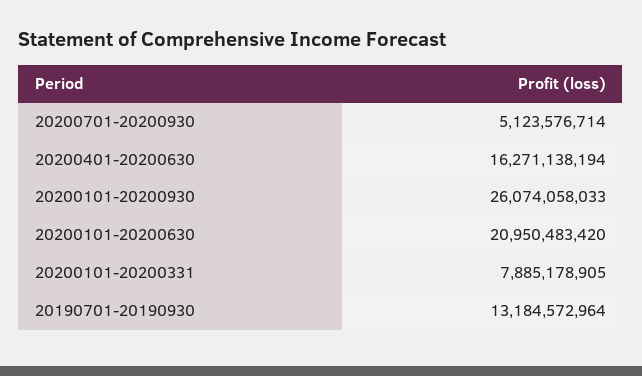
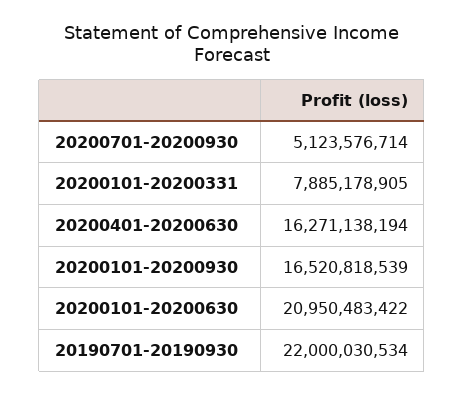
20200101-20200930: 26074058033 -> 16520818539
20200101-20200630: 20950483420 -> 20950483422
20190701-20190930: 13184572964 -> 22000030534

